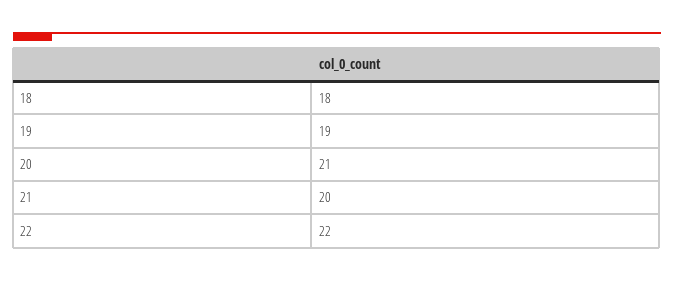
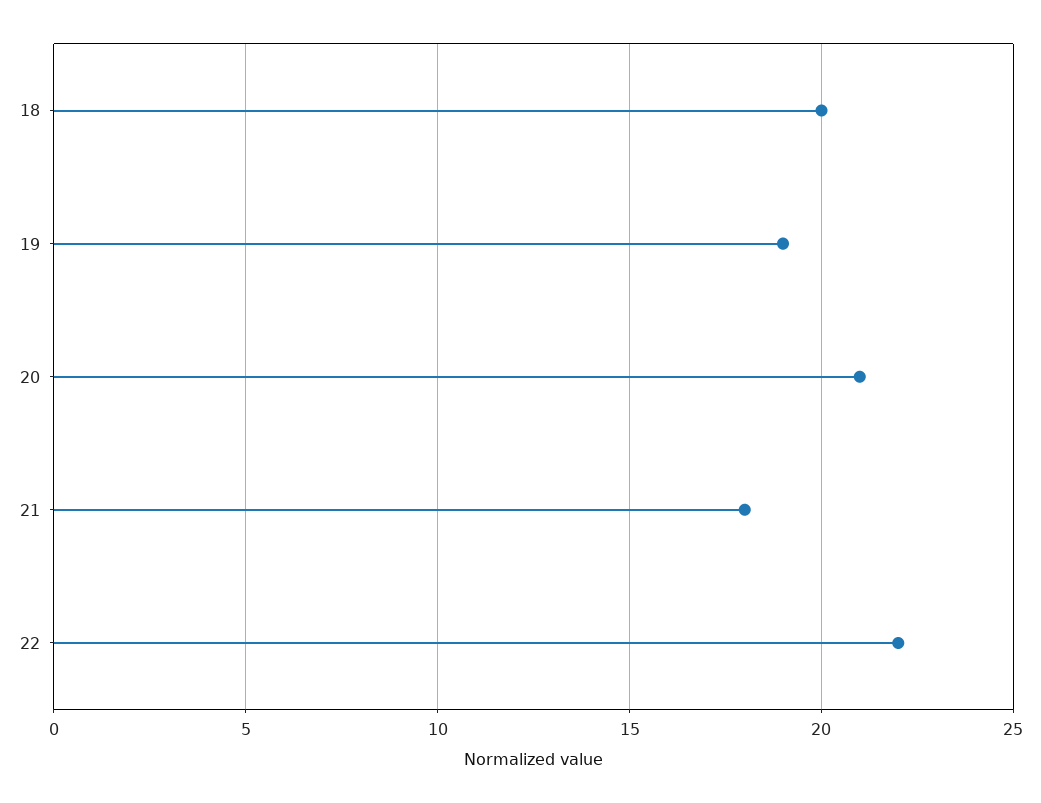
18: 18 -> 20
21: 20 -> 18

